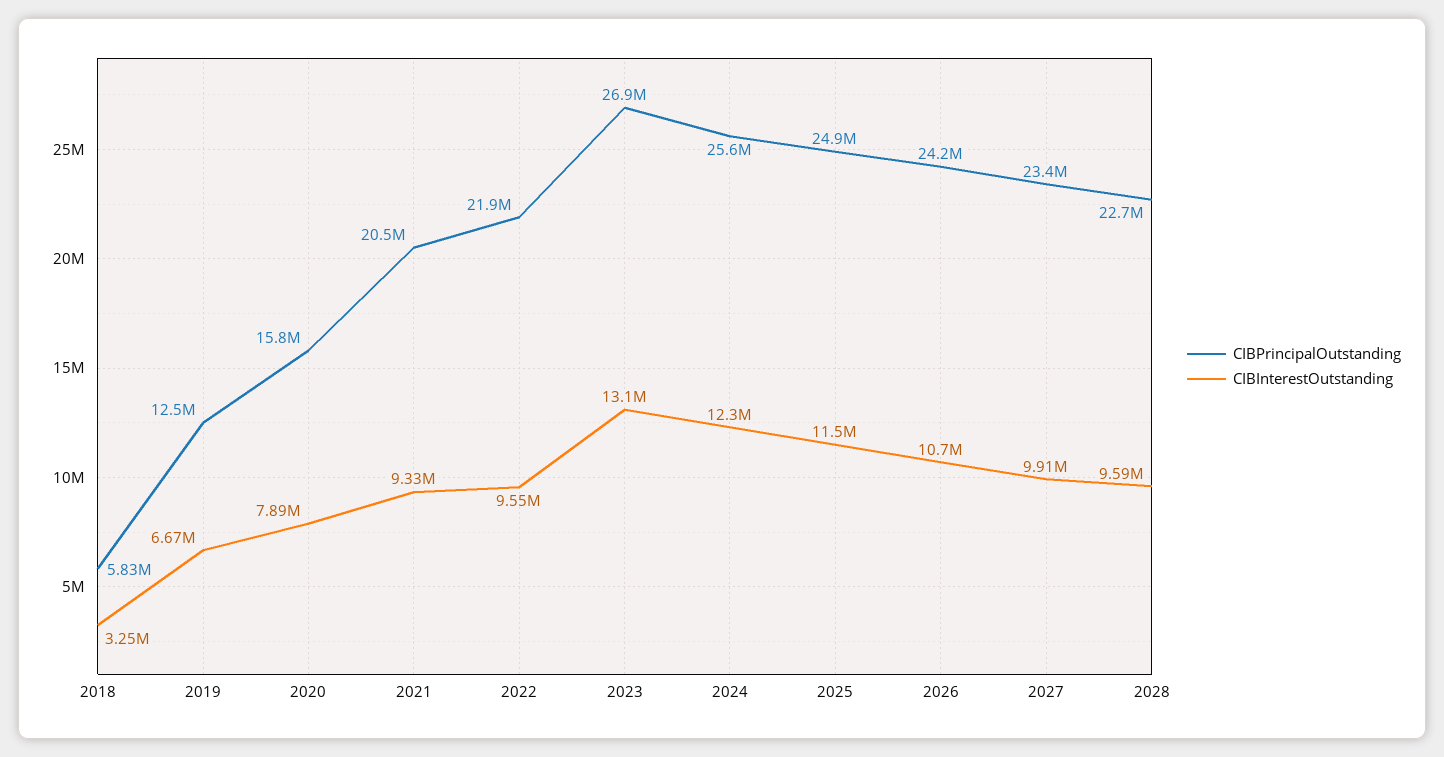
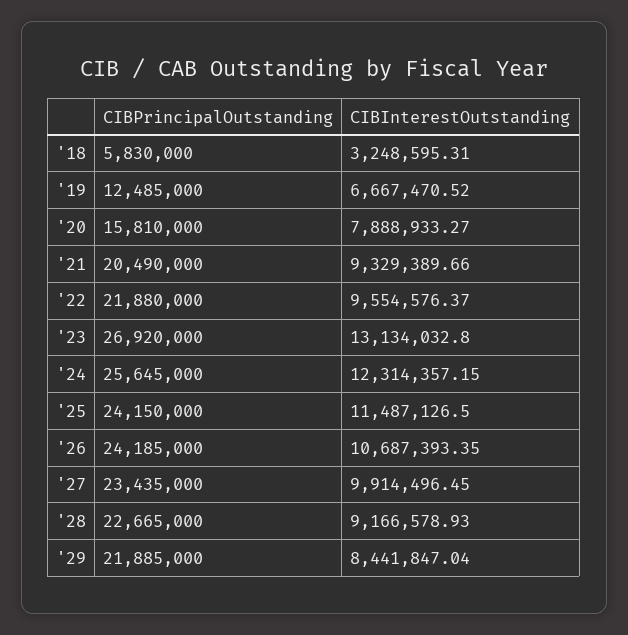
CIBPrincipalOutstanding, 2025: 24900000 -> 24150000
CIBInterestOutstanding, 2028: 9590000 -> 9166578.93
CIBPrincipalOutstanding, '29: none -> 21885000
CIBInterestOutstanding, '29: none -> 8441847.04

